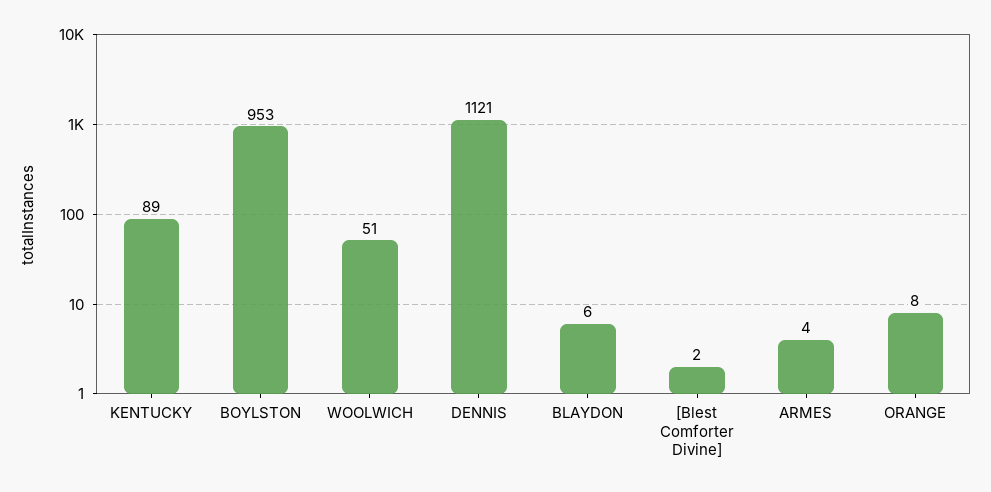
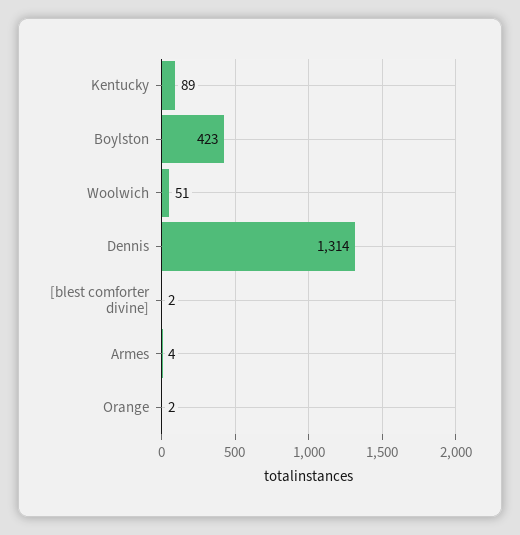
BOYLSTON: 953 -> 423
DENNIS: 1121 -> 1314
BLAYDON: 6 -> none
ORANGE: 8 -> 2

